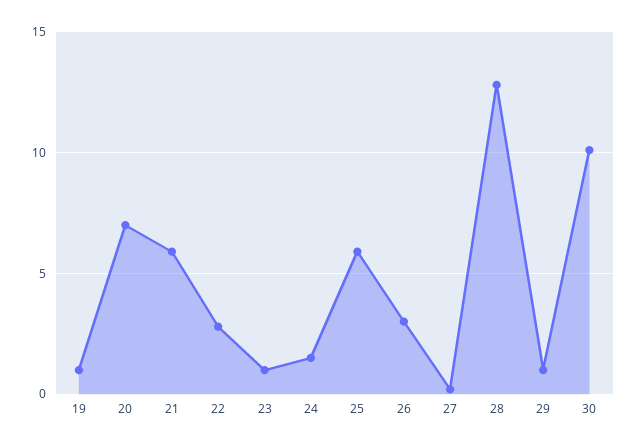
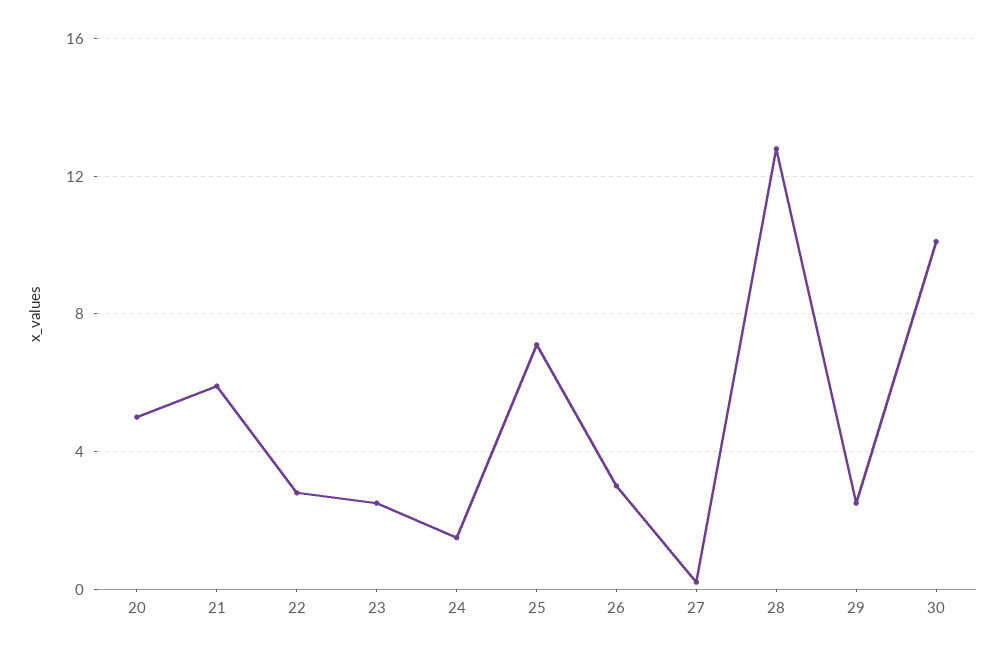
19: 1 -> none
20: 7 -> 5
23: 1 -> 2.5
25: 6 -> 7
29: 1 -> 2.5

